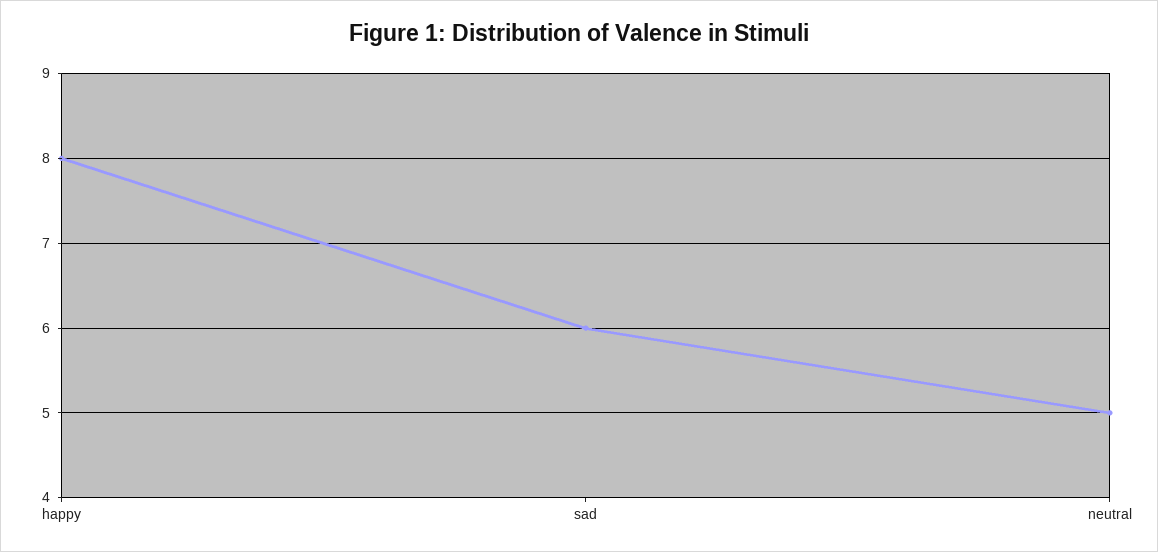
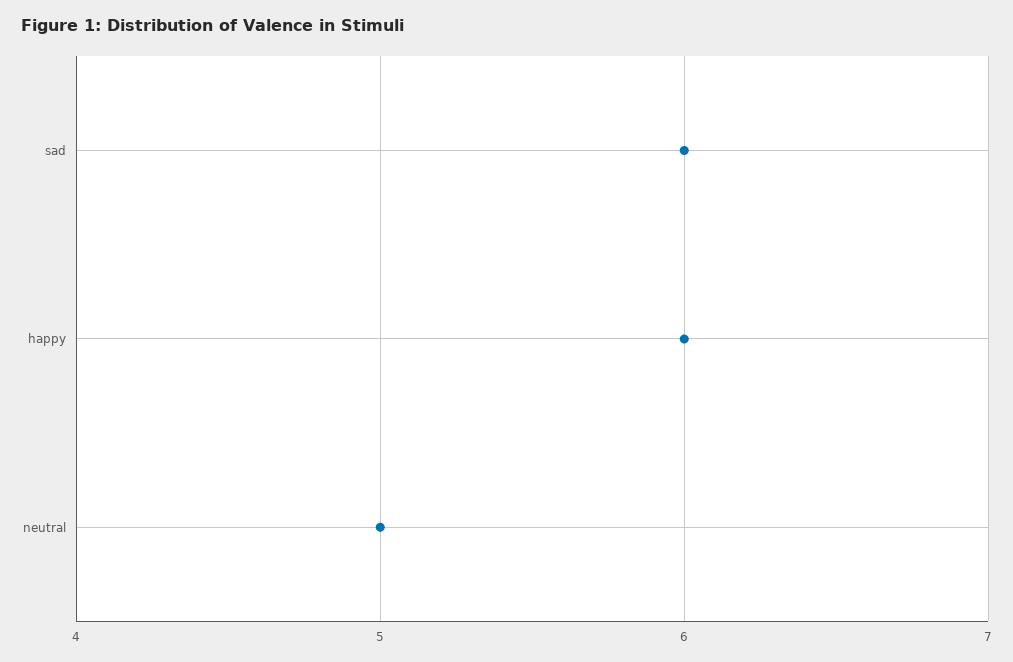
happy: 8 -> 6

